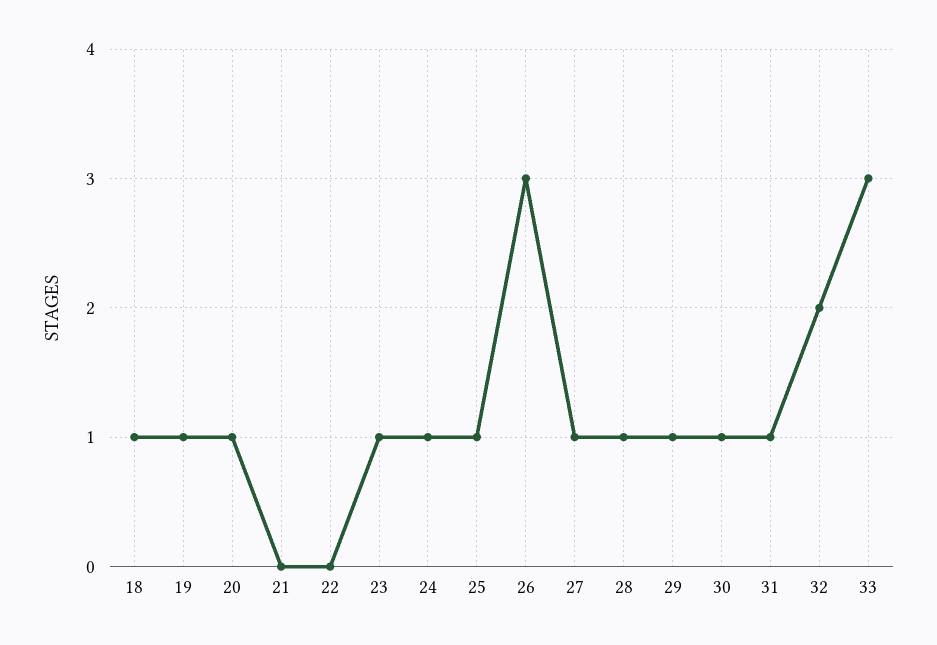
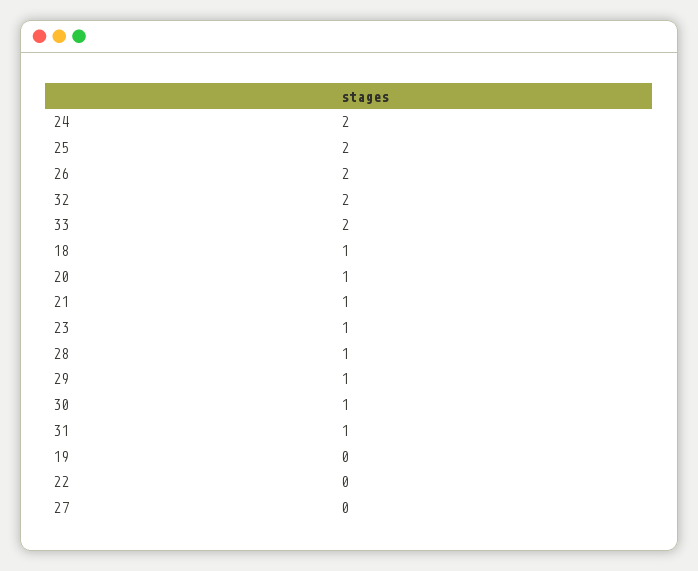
19: 1 -> 0
21: 0 -> 1
24: 1 -> 2
25: 1 -> 2
26: 3 -> 2
27: 1 -> 0
33: 3 -> 2

